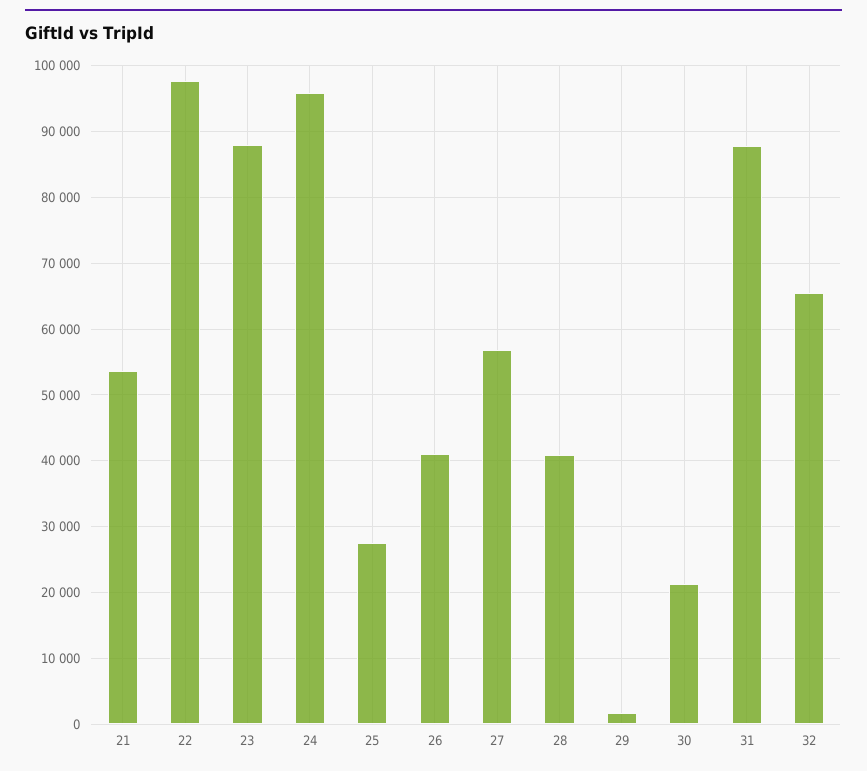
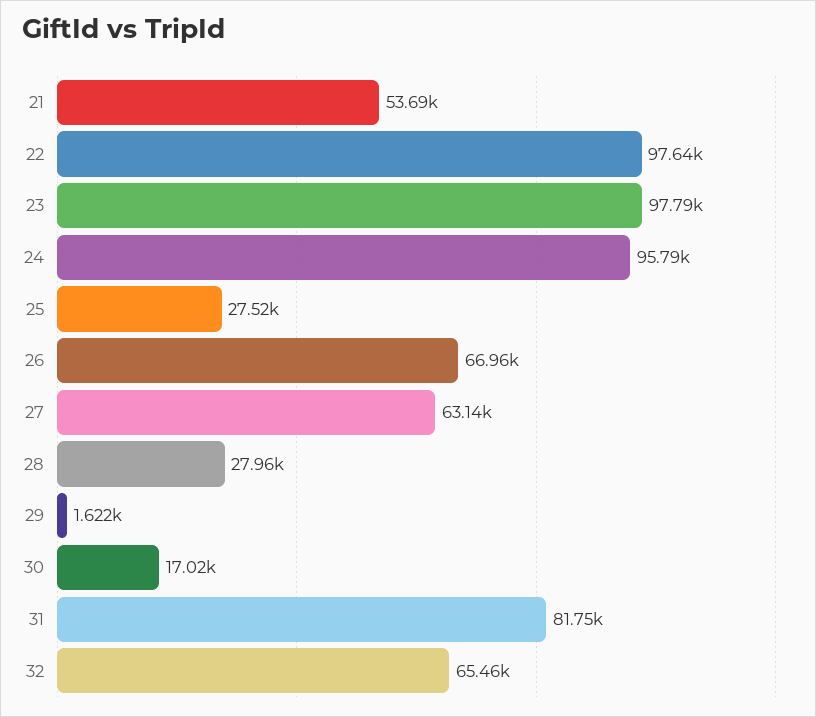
23: 88000 -> 97790
26: 41000 -> 66960
27: 57000 -> 63140
28: 41000 -> 27960
30: 21000 -> 17020
31: 88000 -> 81750

